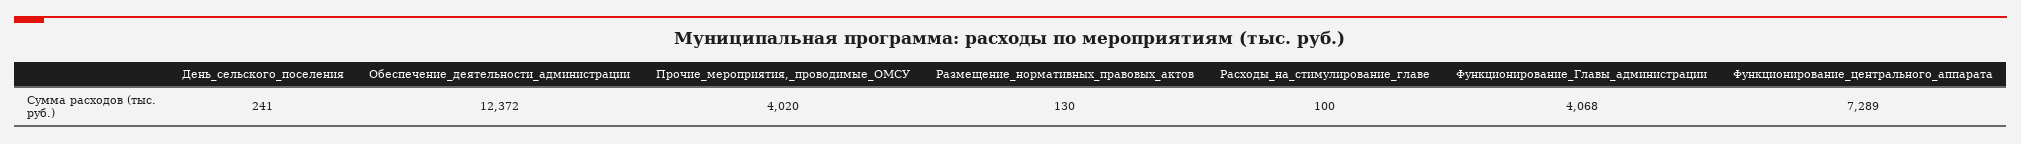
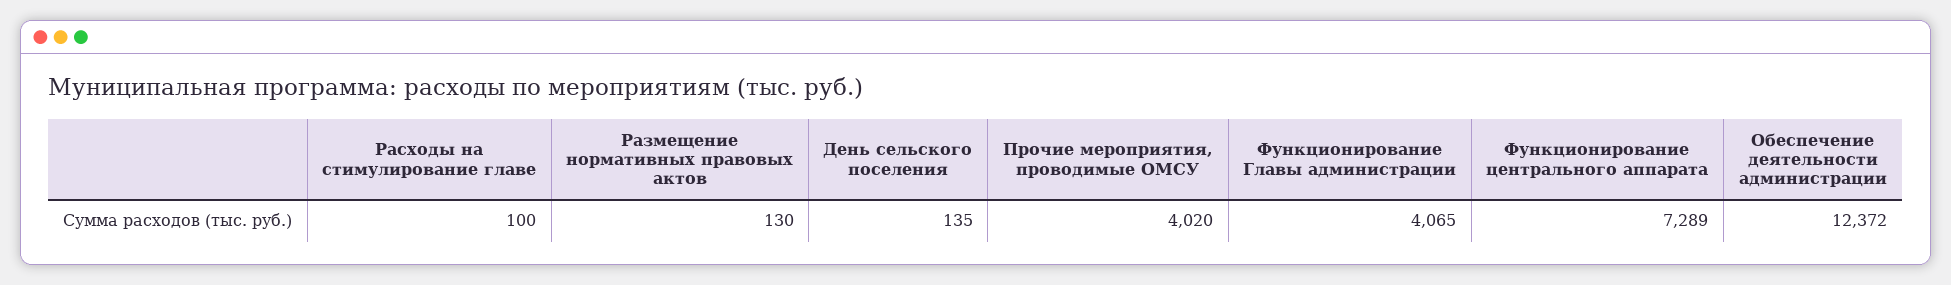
День_сельского_поселения: 241 -> 135
Функционирование_Главы_администрации: 4068 -> 4065

